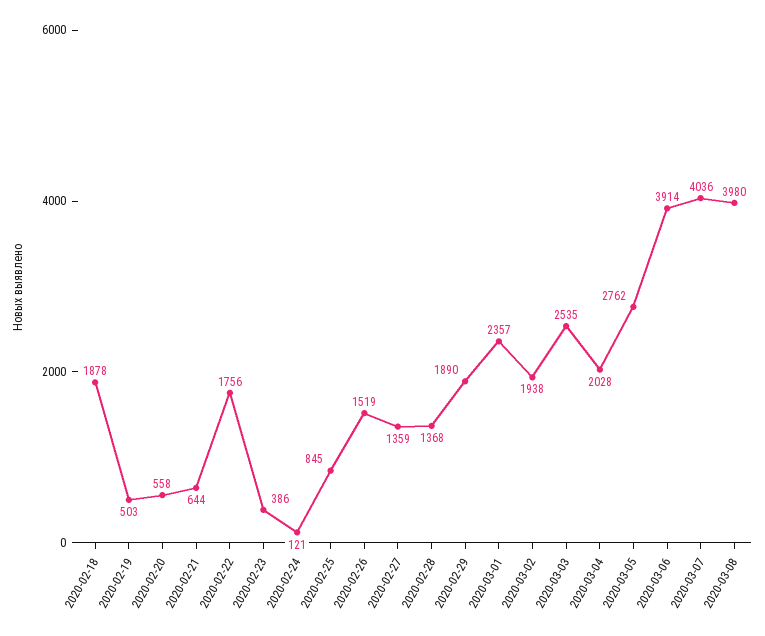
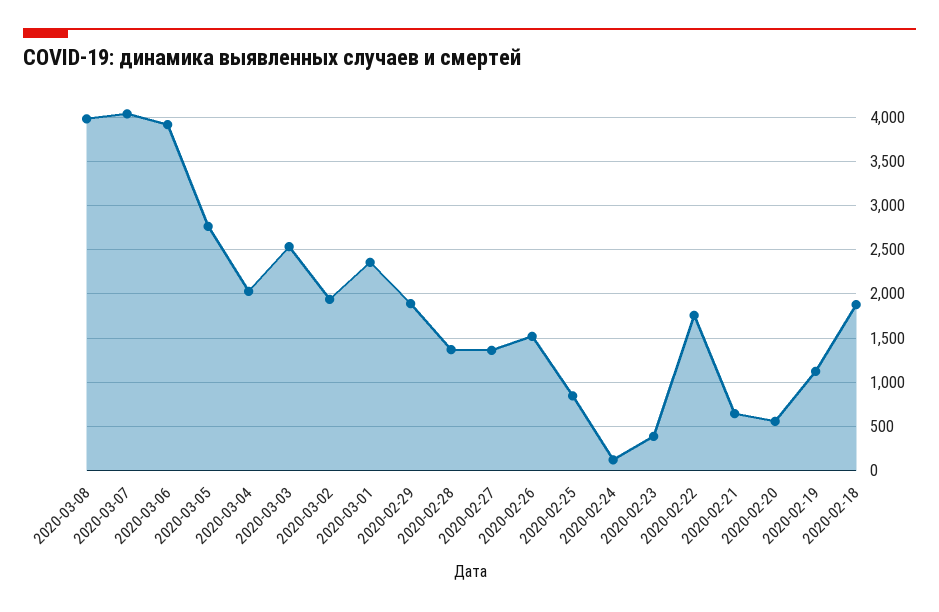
2020-02-19: 503 -> 1100

